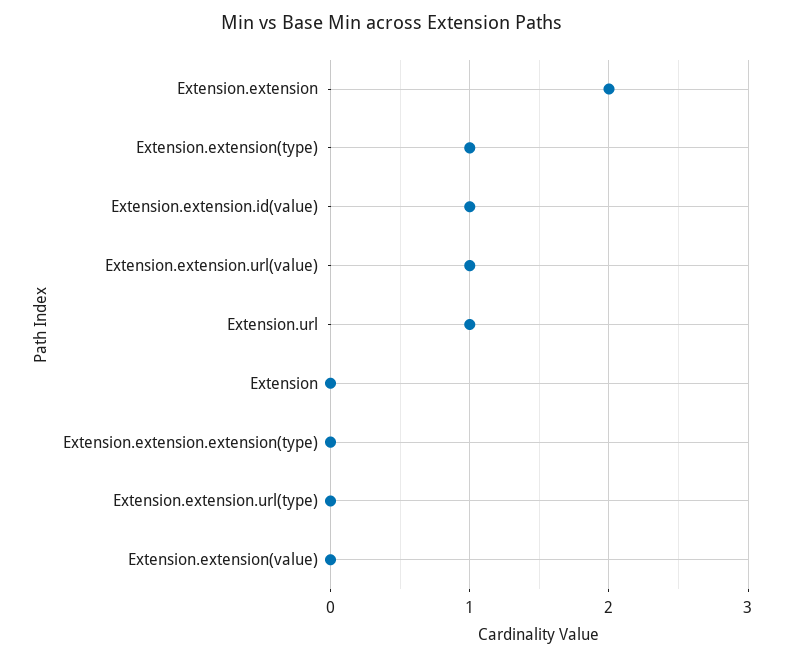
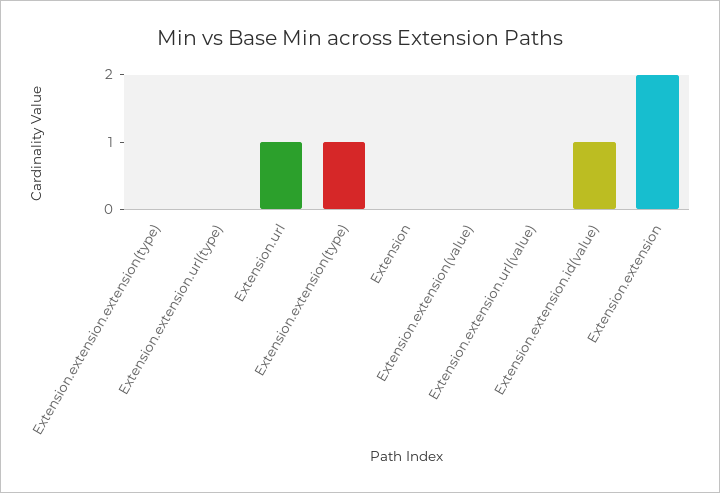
Extension.extension.url(value): 1 -> 0

